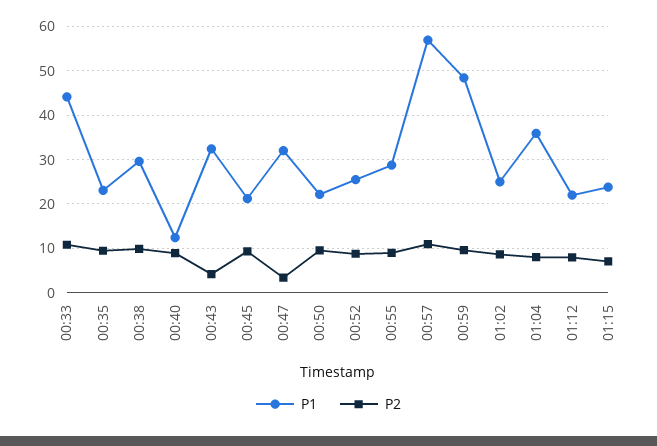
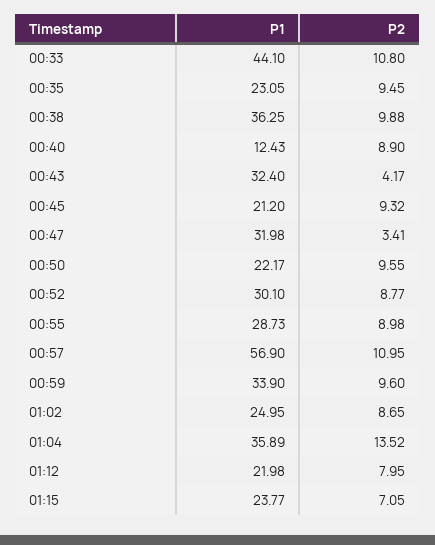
P1, 00:38: 30 -> 36.25
P1, 00:52: 26 -> 30.1
P1, 00:59: 48 -> 33.9
P2, 01:04: 8 -> 13.52

